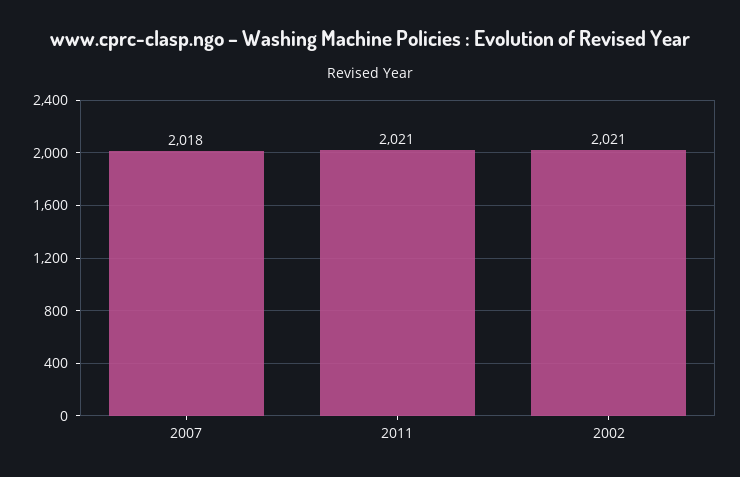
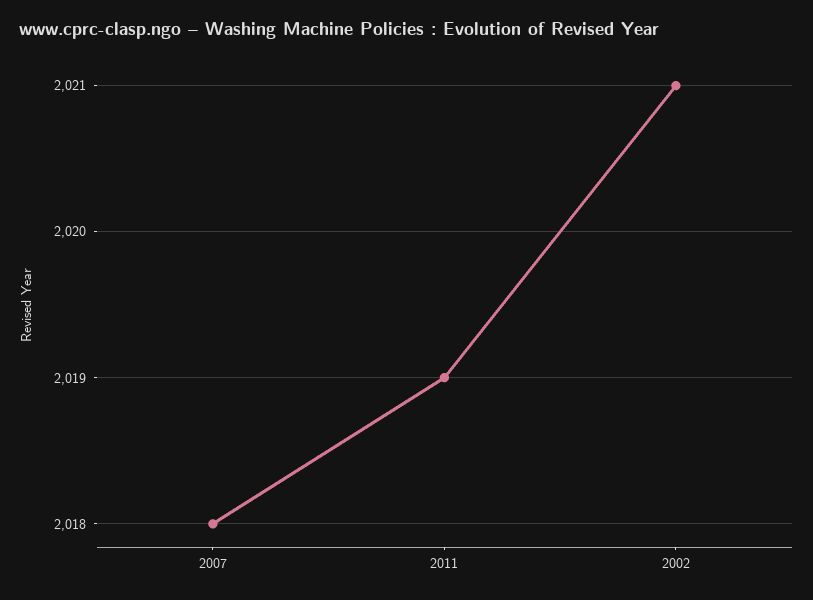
2011: 2021 -> 2019

